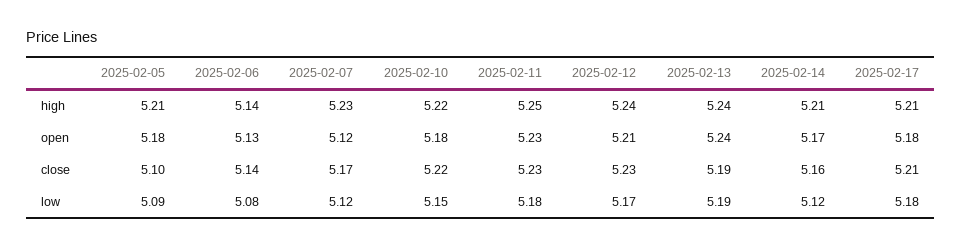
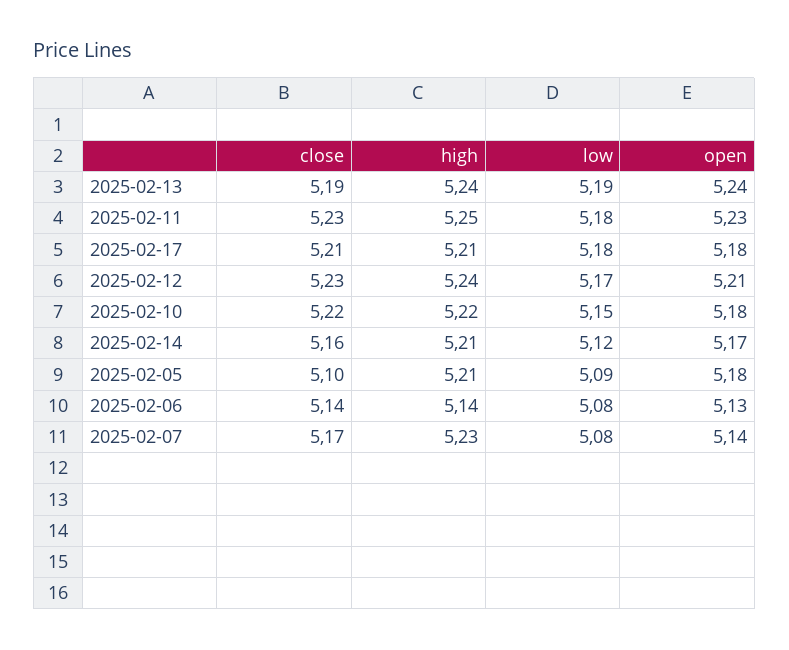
2025-02-07, open: 5.12 -> 5.14
2025-02-07, low: 5.12 -> 5.08

